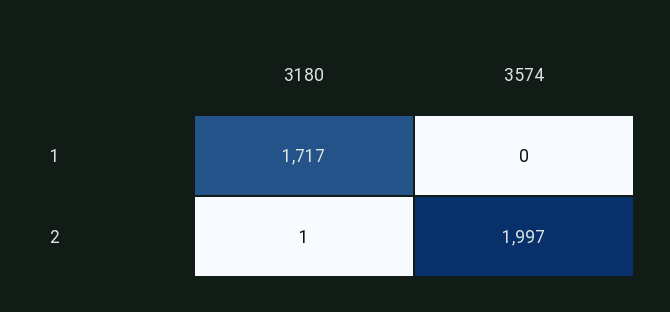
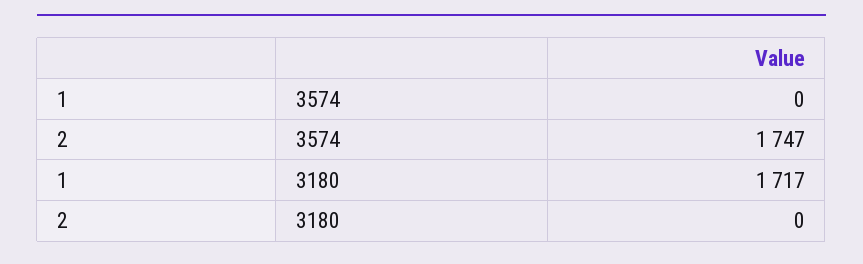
3180, 2: 1 -> 0
3574, 2: 1997 -> 1747

